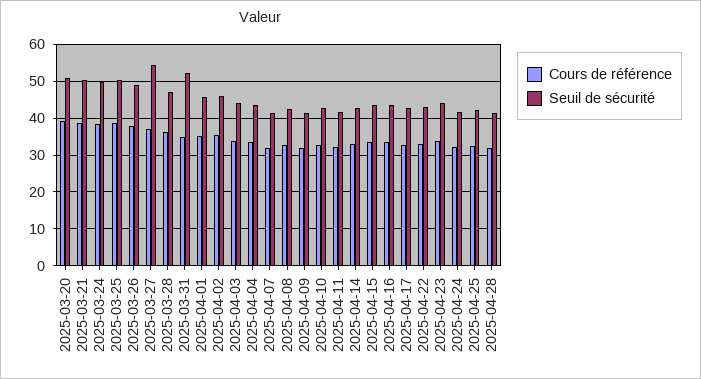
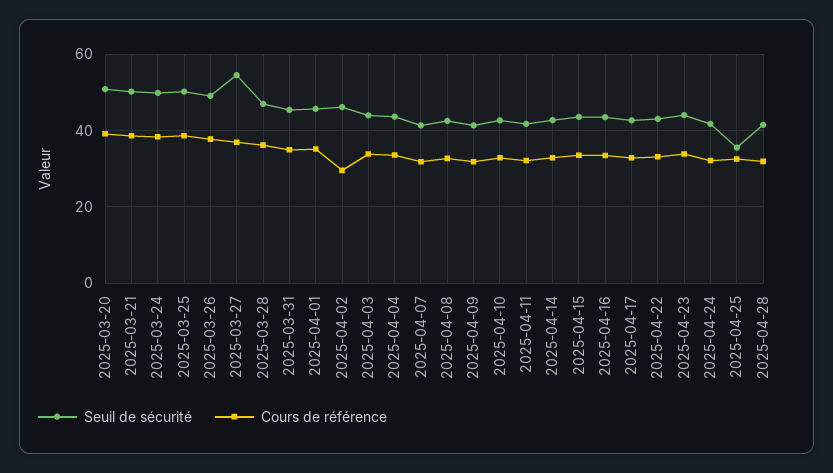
Seuil de sécurité, 2025-03-31: 52 -> 46
Cours de référence, 2025-04-02: 36 -> 30
Seuil de sécurité, 2025-04-25: 42 -> 36

